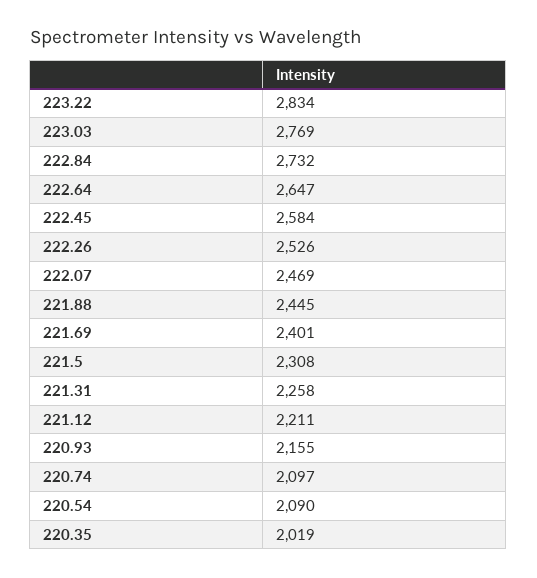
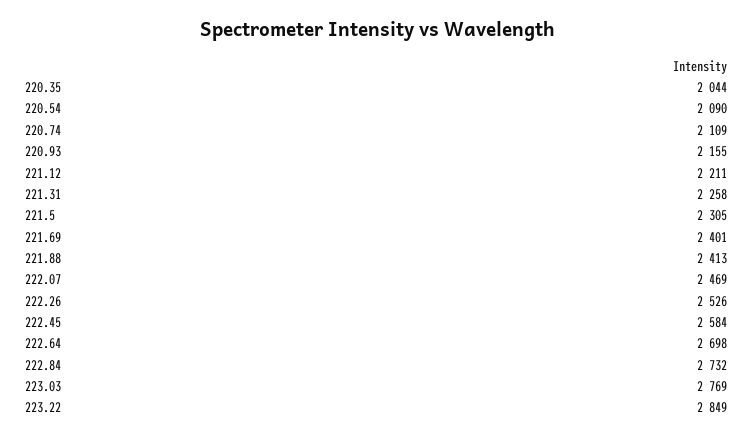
223.22: 2834 -> 2849
222.64: 2647 -> 2698
221.88: 2445 -> 2413
221.5: 2308 -> 2305
220.74: 2097 -> 2109
220.35: 2019 -> 2044

